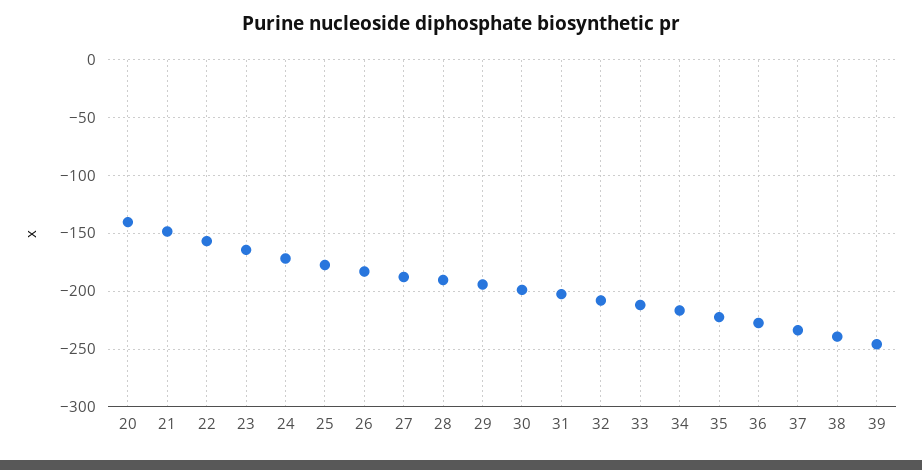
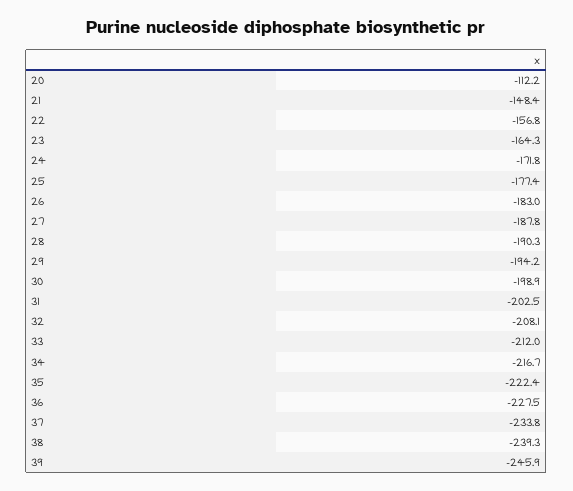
20: -140 -> -112.2

